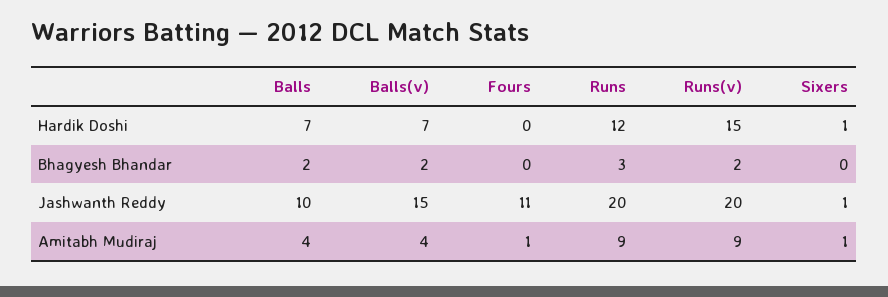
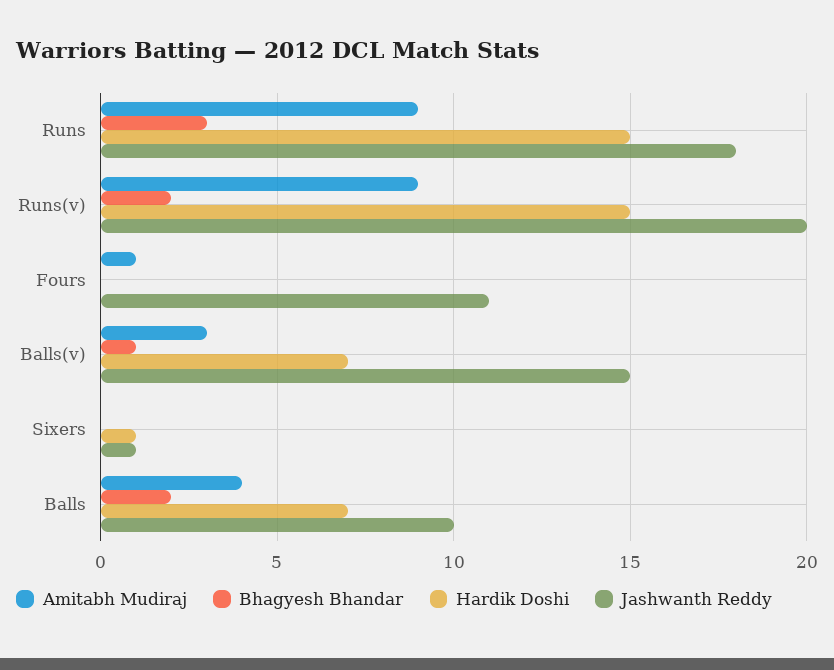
Hardik Doshi, Runs: 12 -> 15
Bhagyesh Bhandar, Balls(v): 2 -> 1
Jashwanth Reddy, Runs: 20 -> 18
Amitabh Mudiraj, Balls(v): 4 -> 3
Amitabh Mudiraj, Sixers: 1 -> 0

